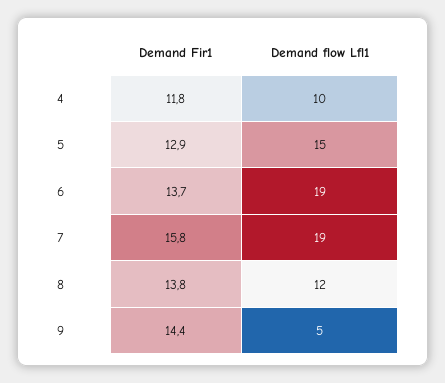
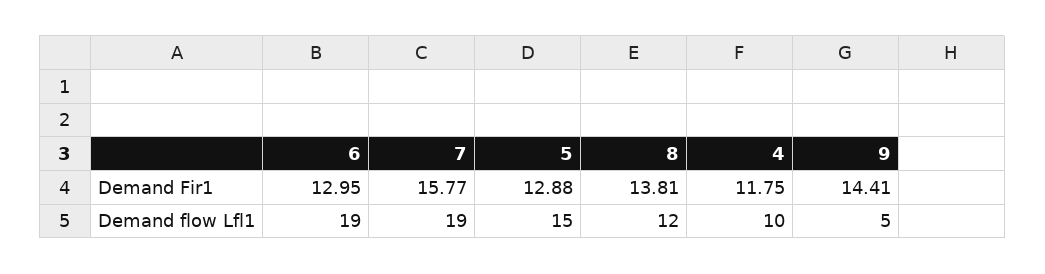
Demand Fir1, 6: 13.7 -> 12.95

